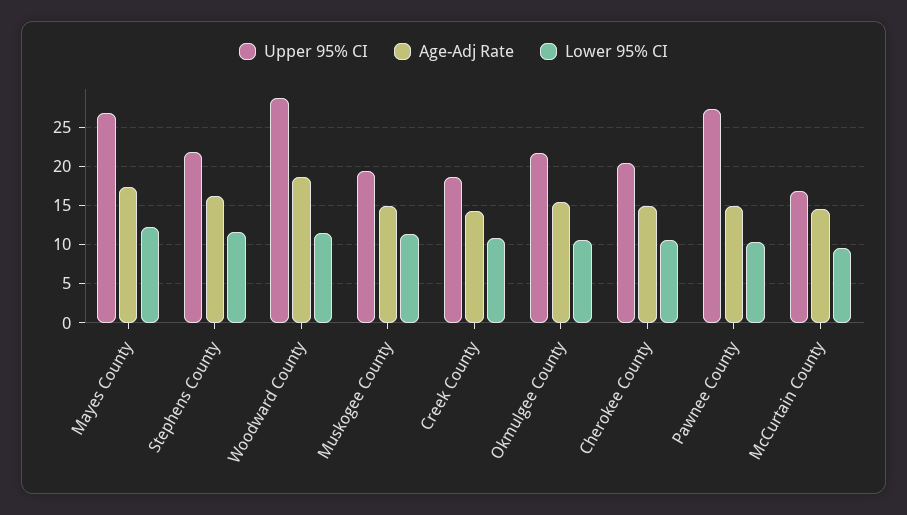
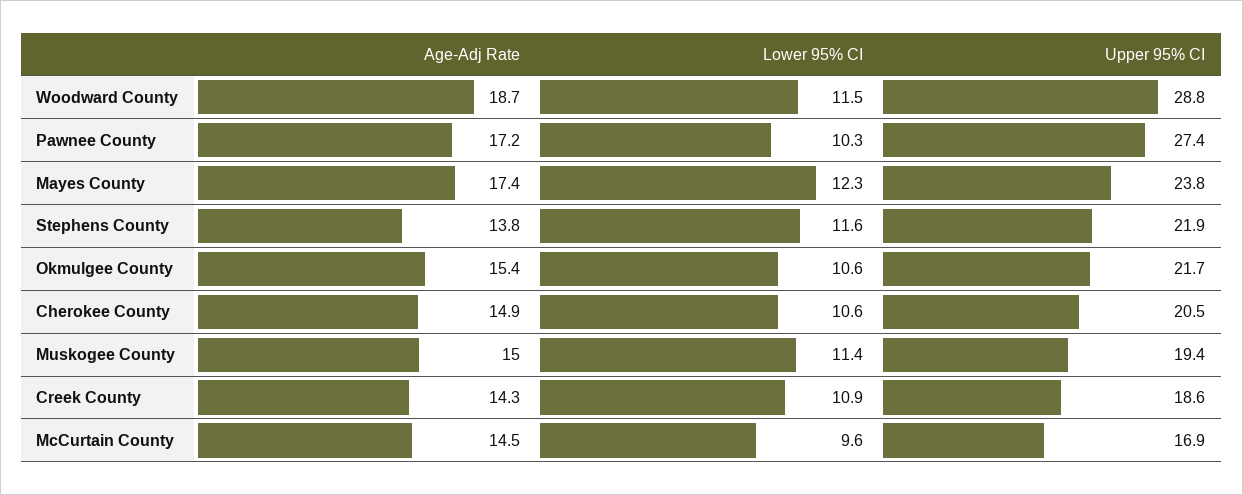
Upper 95% CI, Mayes County: 27 -> 23.8
Age-Adj Rate, Stephens County: 16 -> 13.8
Age-Adj Rate, Pawnee County: 15 -> 17.2

